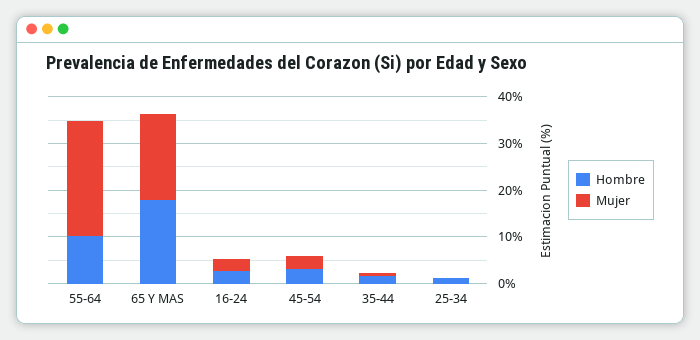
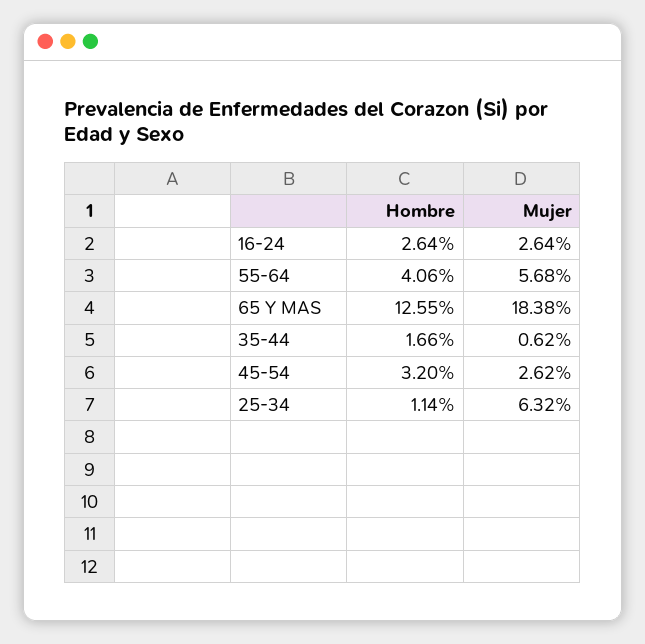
Hombre, 55-64: 10 -> 4.06
Mujer, 55-64: 24 -> 5.68
Hombre, 65 Y MAS: 18 -> 12.55
Mujer, 25-34: 0 -> 6.32

